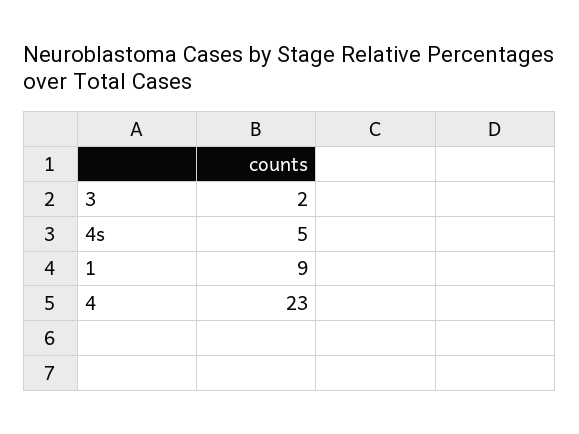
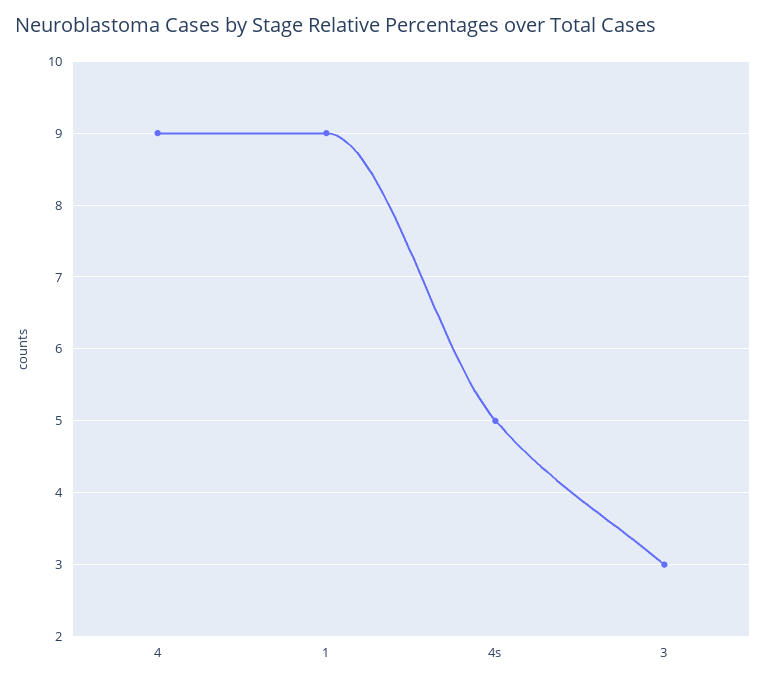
3: 2 -> 3
4: 23 -> 9

